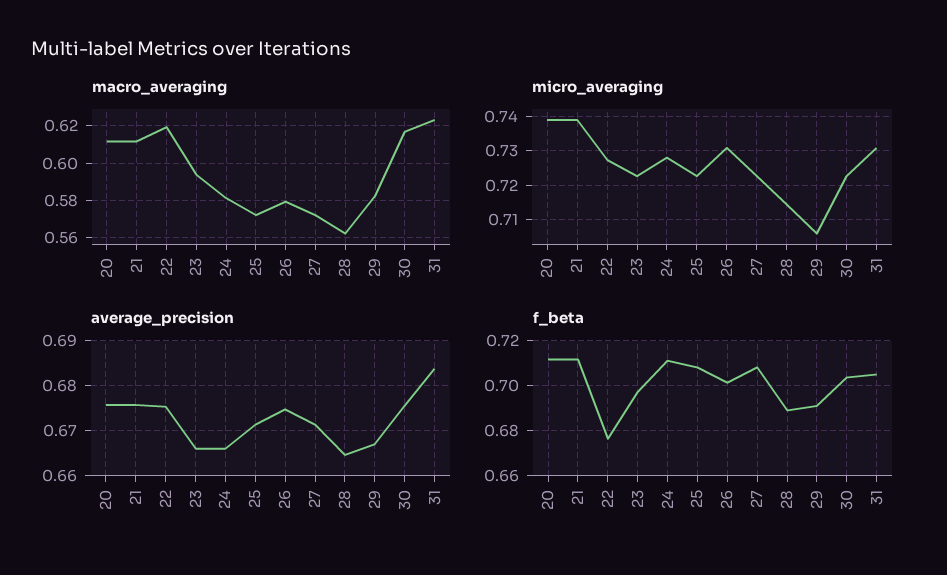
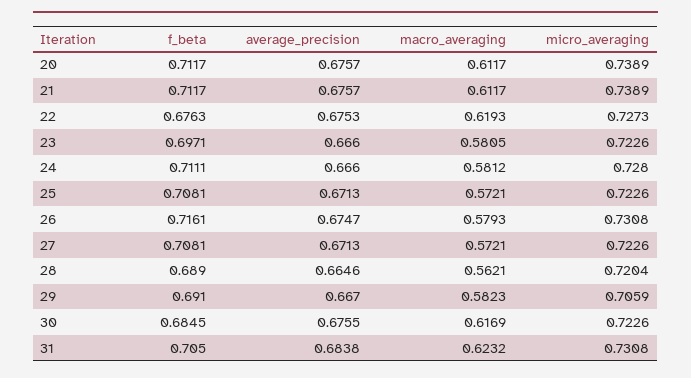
macro_averaging, 23: 0.595 -> 0.5805
micro_averaging, 28: 0.714 -> 0.7204
f_beta, 26: 0.7 -> 0.7161
f_beta, 30: 0.705 -> 0.6845

